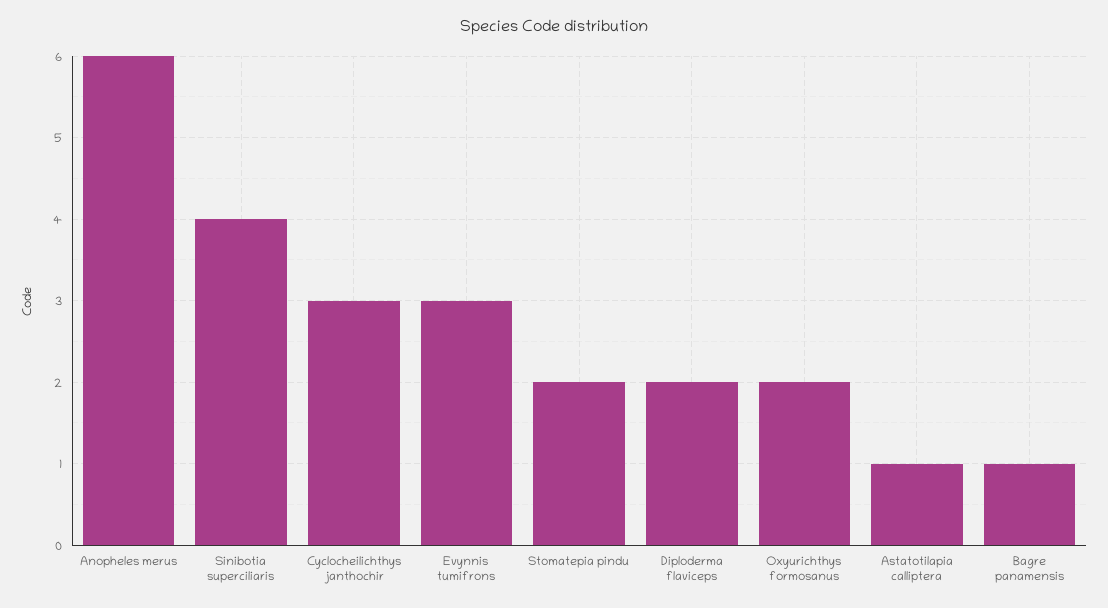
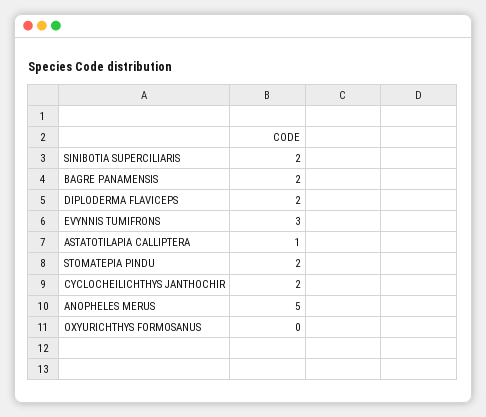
Anopheles merus: 6 -> 5
Sinibotia superciliaris: 4 -> 2
Cyclocheilichthys janthochir: 3 -> 2
Oxyurichthys formosanus: 2 -> 0
Bagre panamensis: 1 -> 2

